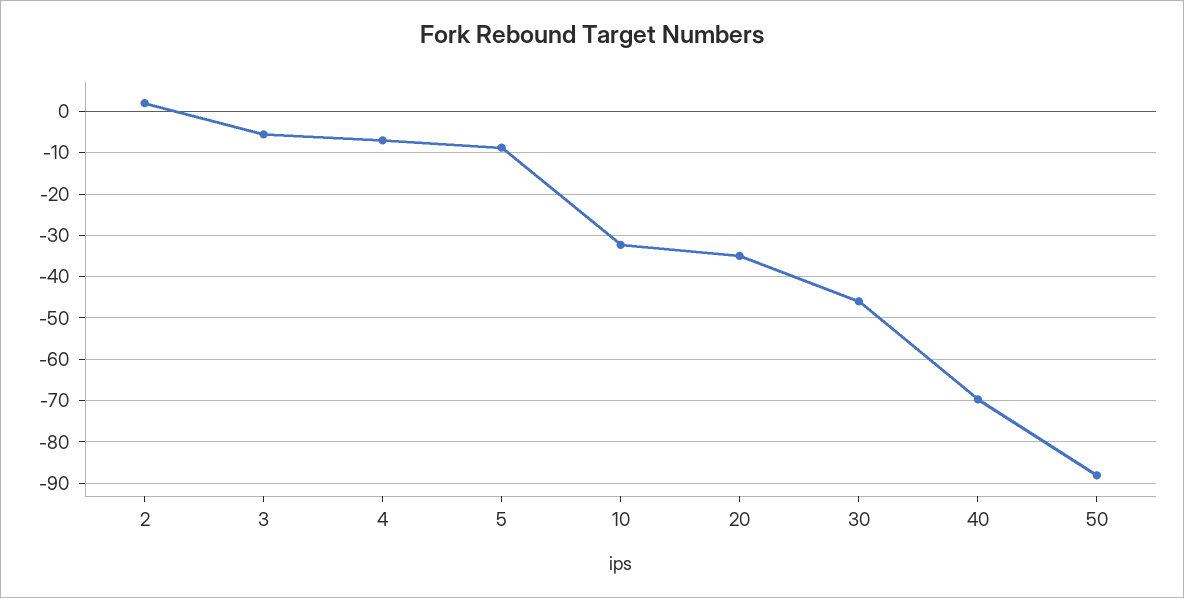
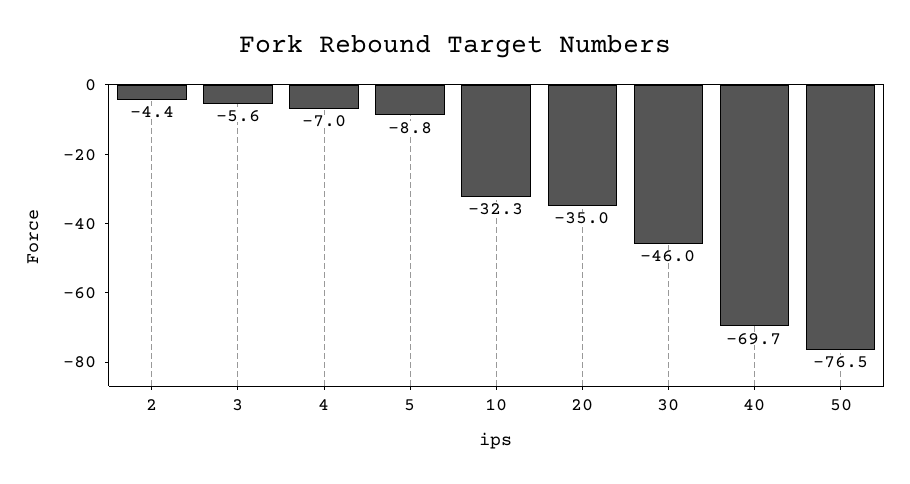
2: 2 -> -4.4
50: -88 -> -76.5

